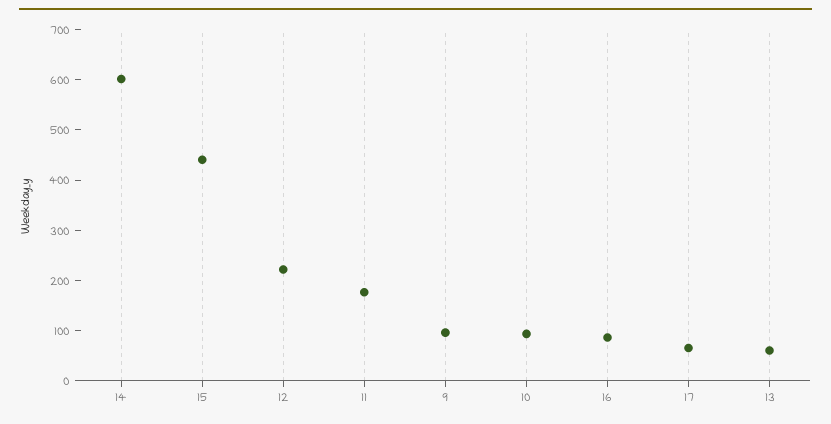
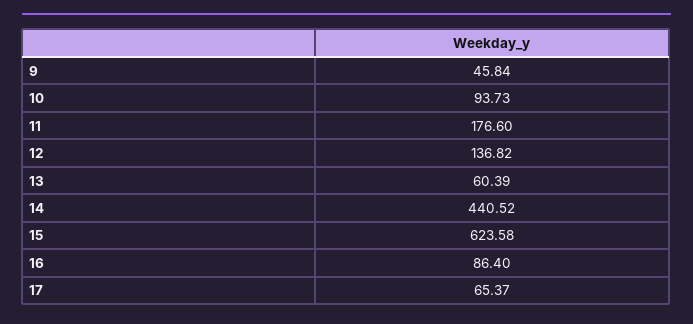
14: 600 -> 440.52
15: 440 -> 623.58
12: 220 -> 136.82
9: 100 -> 45.84

